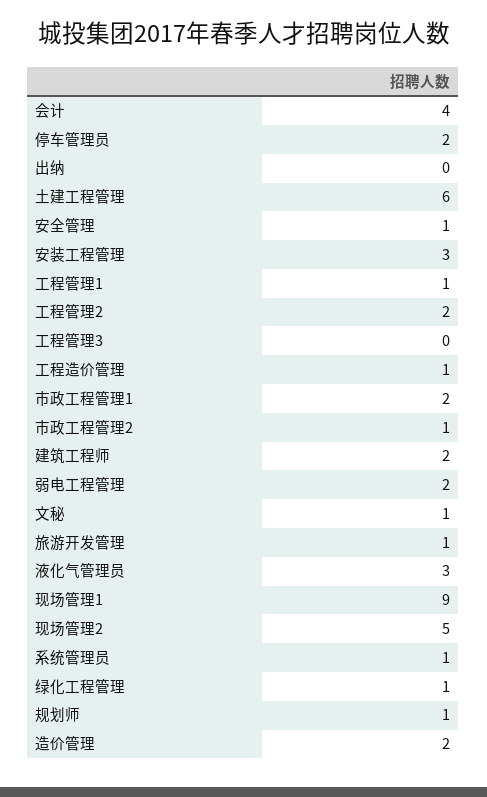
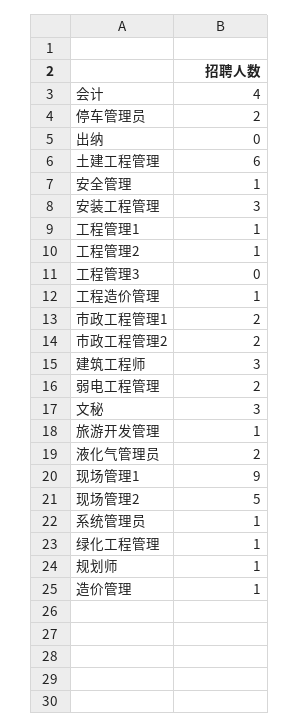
工程管理2: 2 -> 1
市政工程管理2: 1 -> 2
建筑工程师: 2 -> 3
文秘: 1 -> 3
液化气管理员: 3 -> 2
造价管理: 2 -> 1

